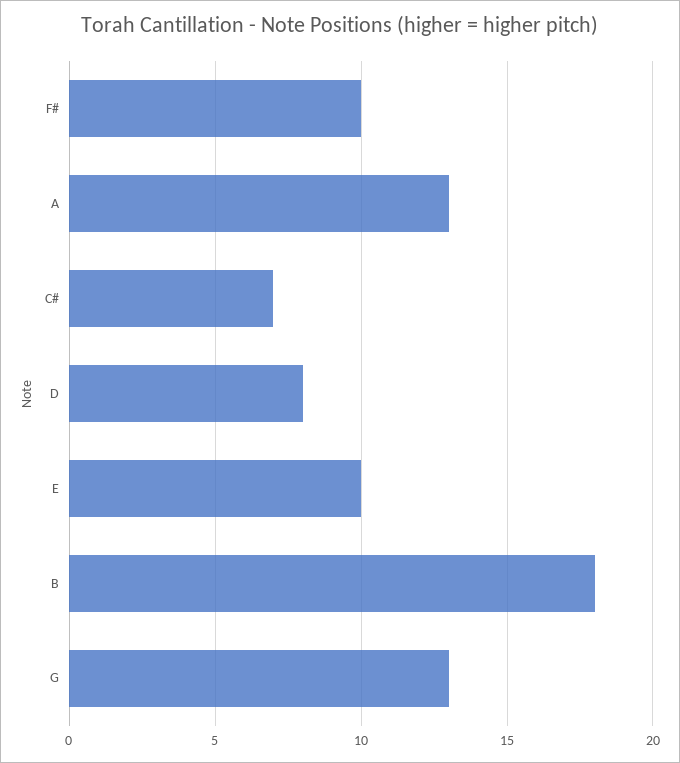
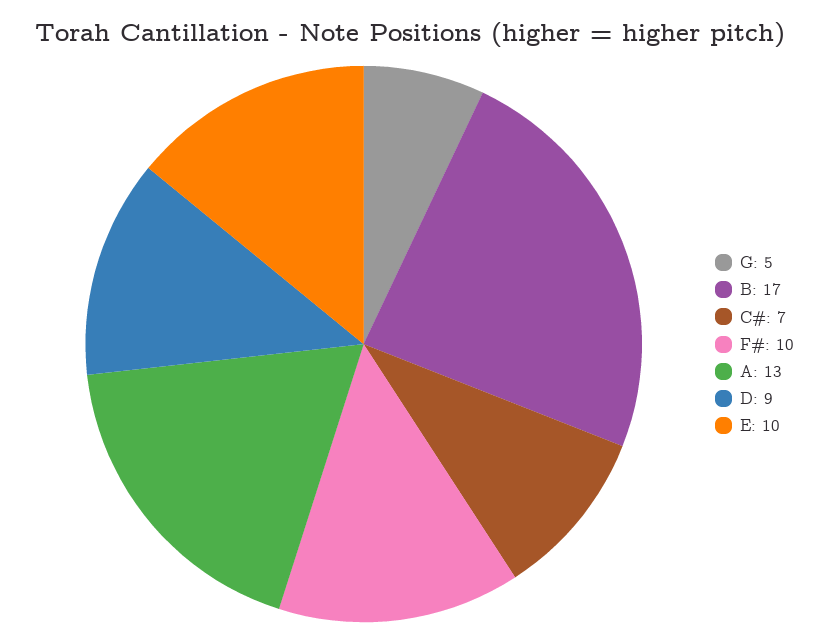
D: 8 -> 9
B: 18 -> 17
G: 13 -> 5

